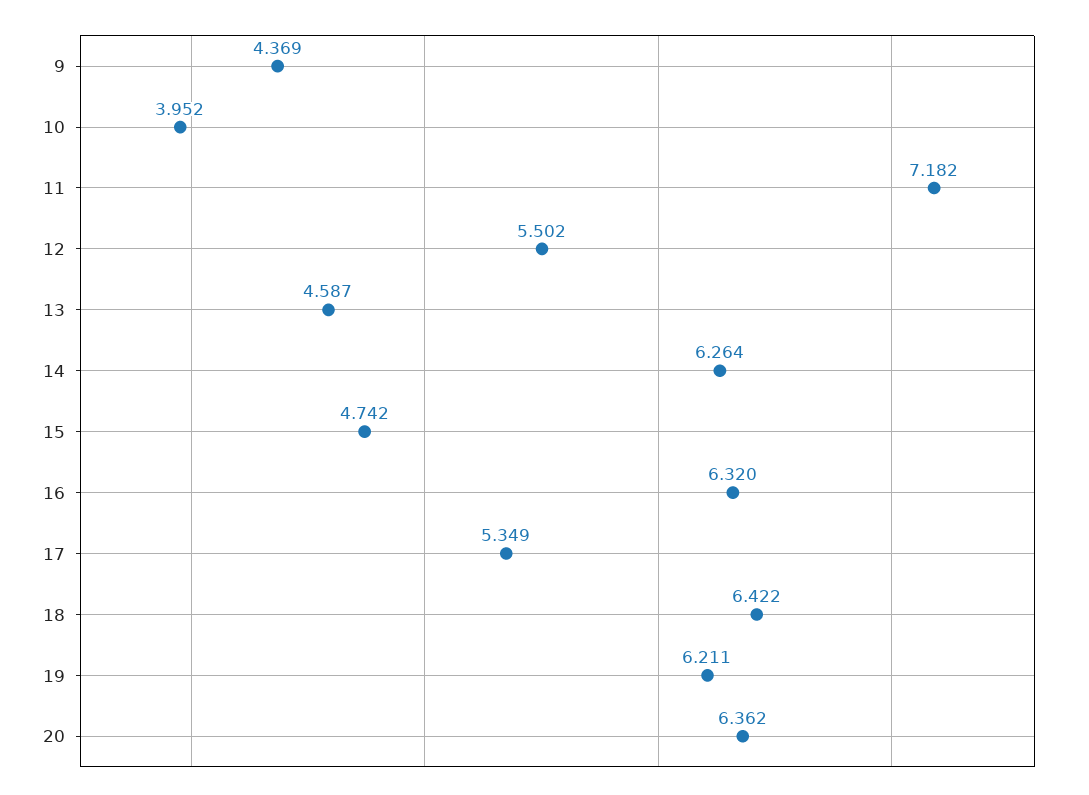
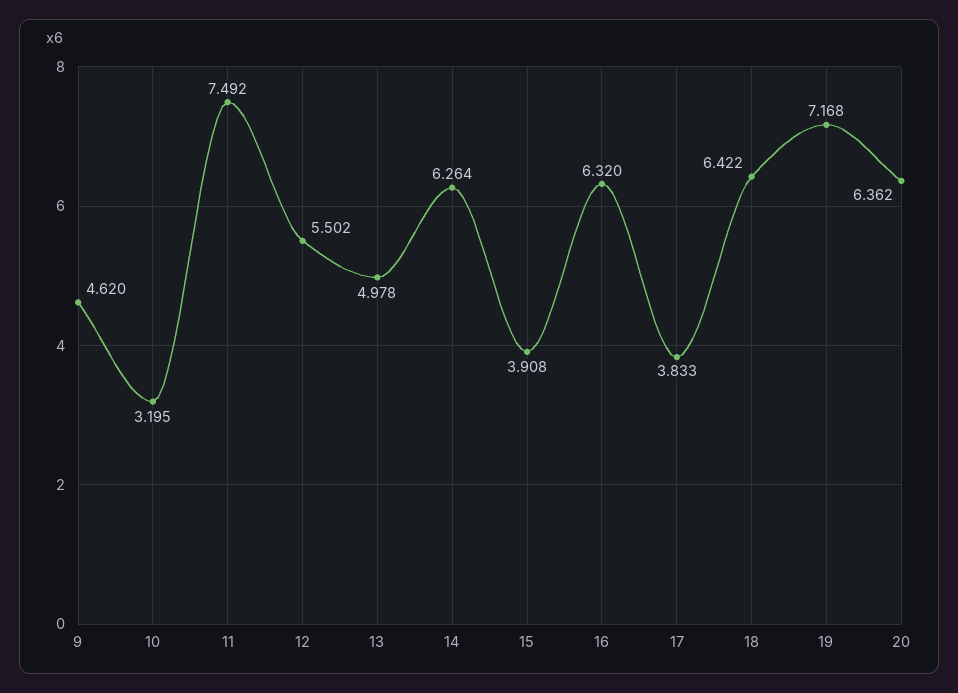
9: 4.369 -> 4.62
10: 3.952 -> 3.195
11: 7.182 -> 7.492
13: 4.587 -> 4.978
15: 4.742 -> 3.908
17: 5.349 -> 3.833
19: 6.211 -> 7.168

